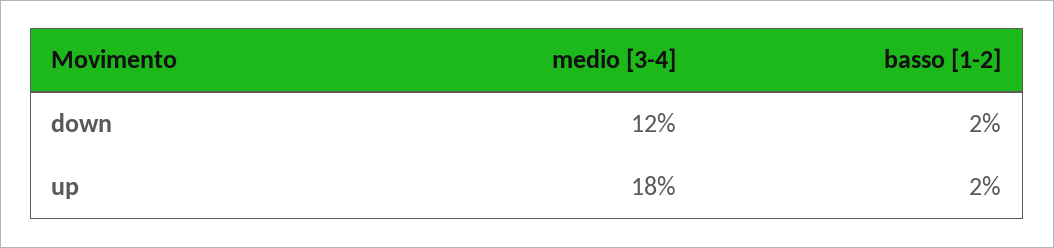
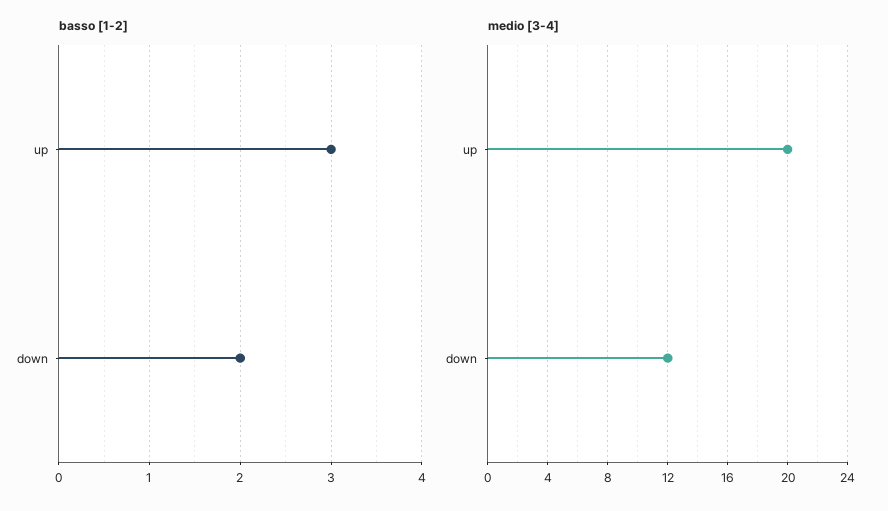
medio [3-4], up: 18 -> 20
basso [1-2], up: 2 -> 3

